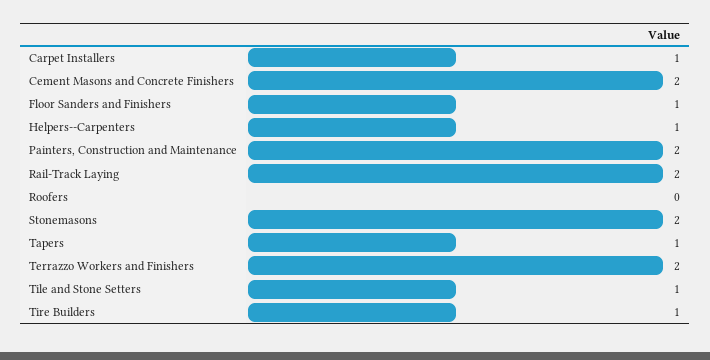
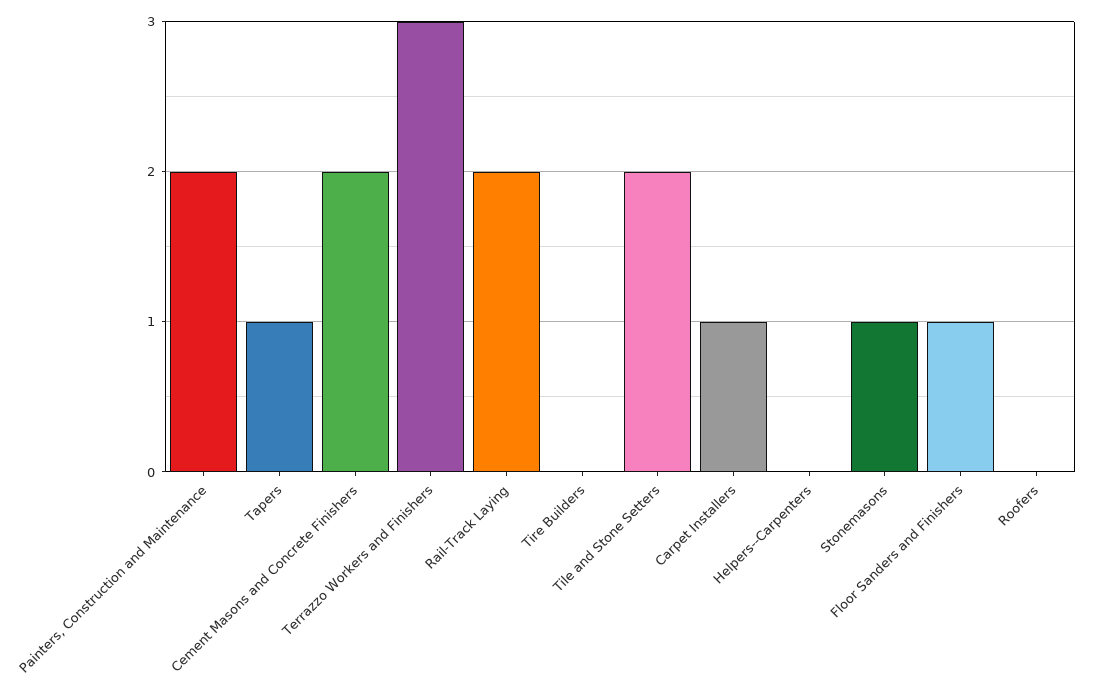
Helpers--Carpenters: 1 -> 0
Stonemasons: 2 -> 1
Terrazzo Workers and Finishers: 2 -> 3
Tile and Stone Setters: 1 -> 2
Tire Builders: 1 -> 0

